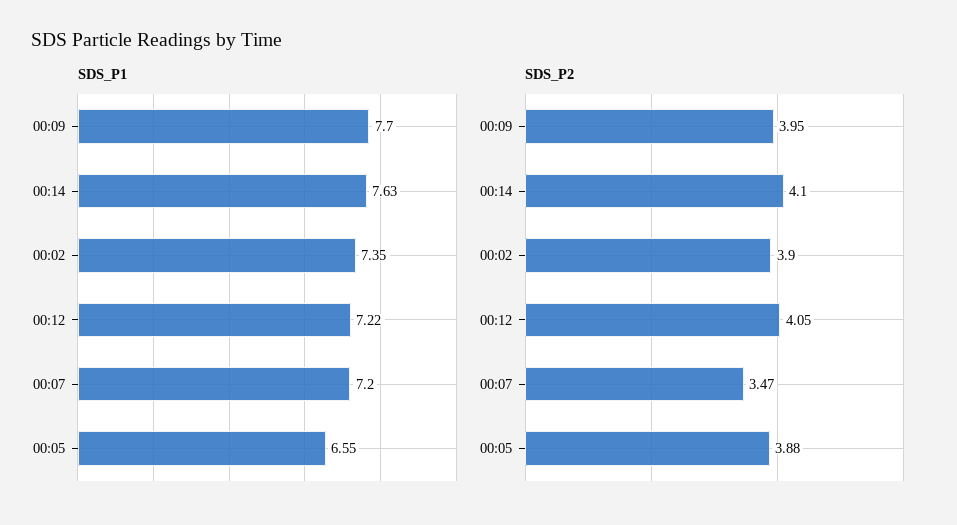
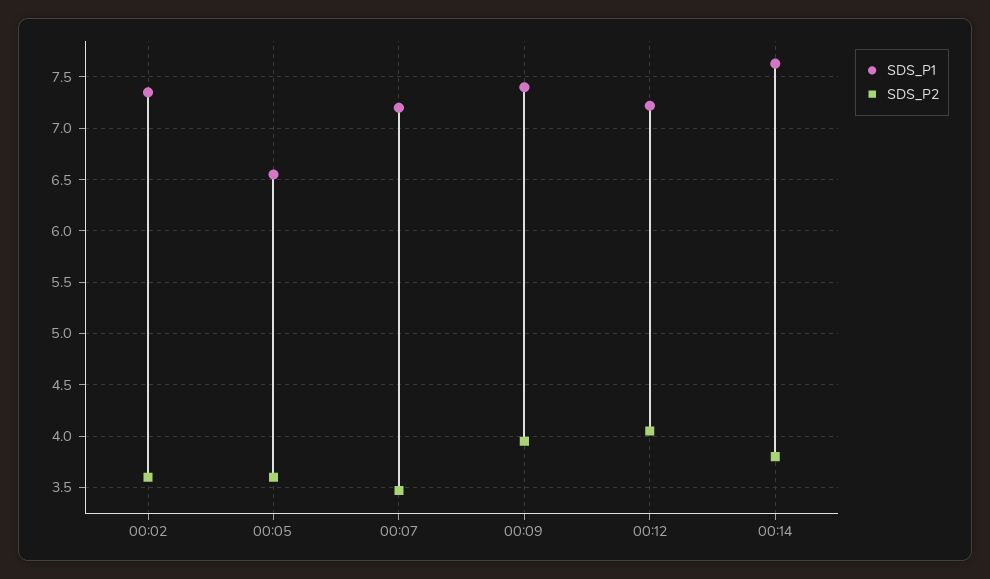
SDS_P1, 00:09: 7.7 -> 7.4
SDS_P2, 00:14: 4.1 -> 3.8
SDS_P2, 00:02: 3.9 -> 3.6
SDS_P2, 00:05: 3.88 -> 3.6

